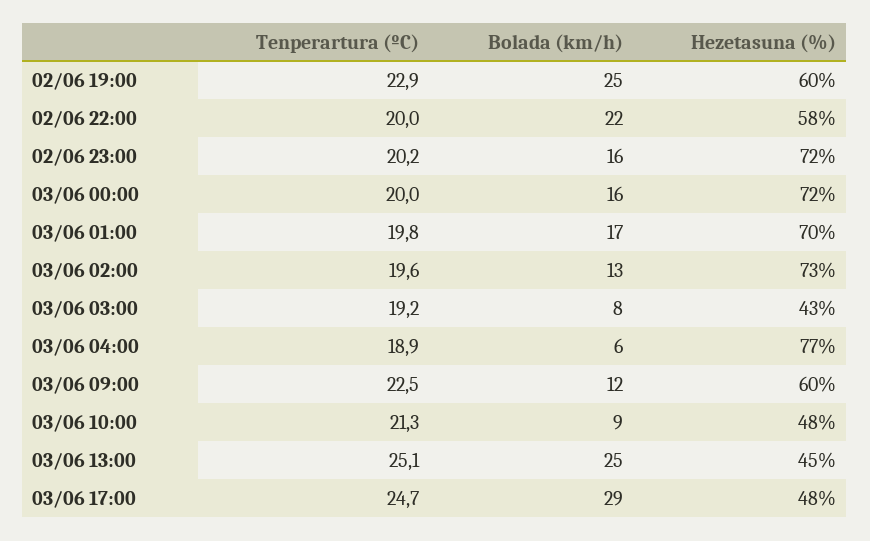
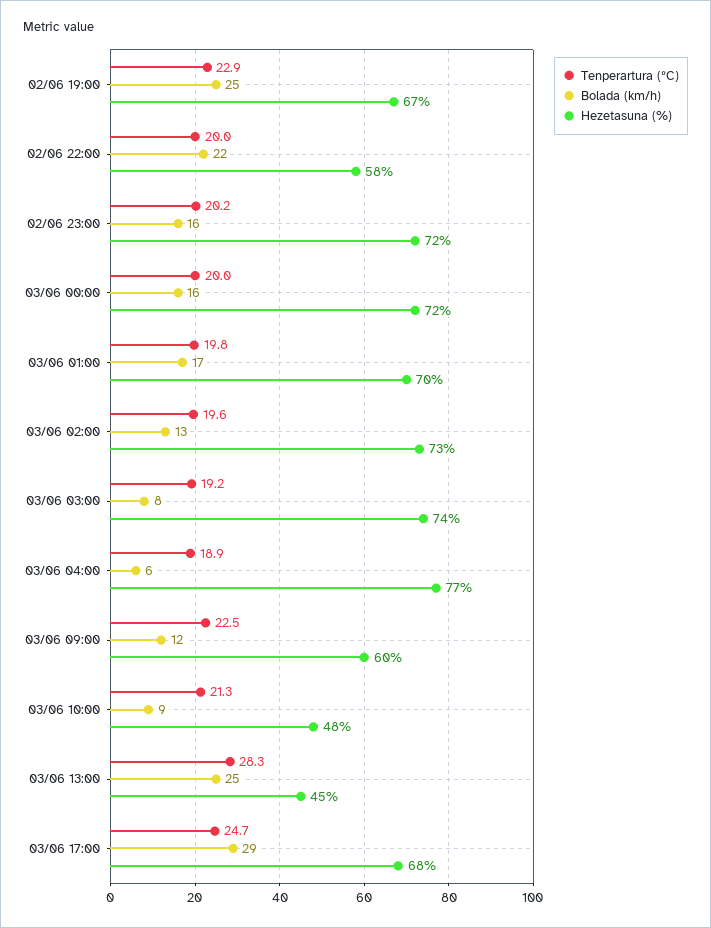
Hezetasuna (%), 02/06 19:00: 60 -> 67
Hezetasuna (%), 03/06 03:00: 43 -> 74
Tenperartura (ºC), 03/06 13:00: 25.1 -> 28.3
Hezetasuna (%), 03/06 17:00: 48 -> 68

